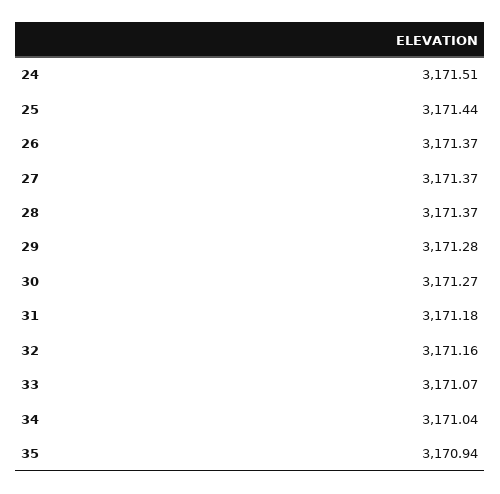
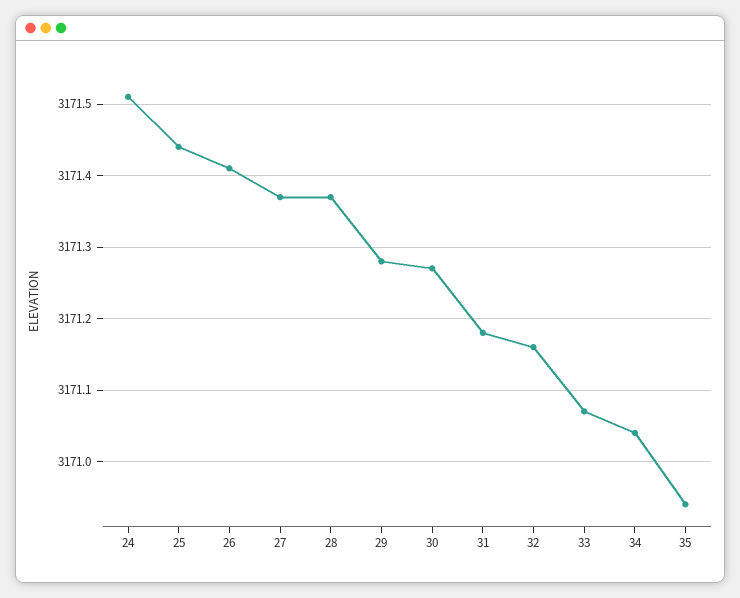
26: 3171.37 -> 3171.41

